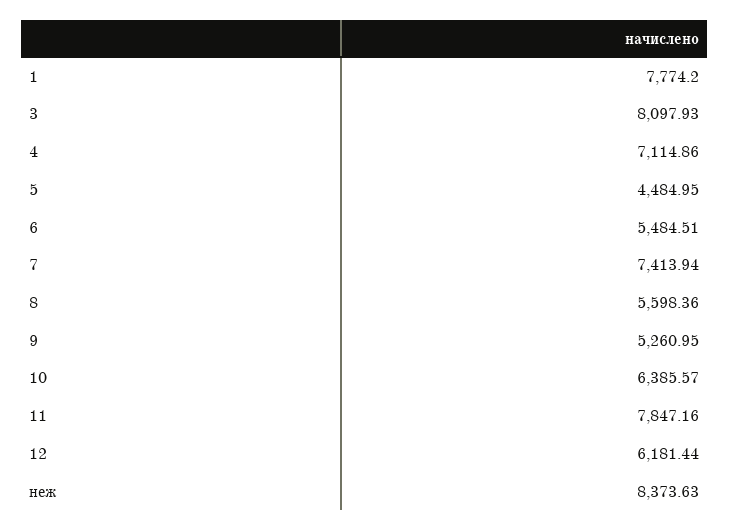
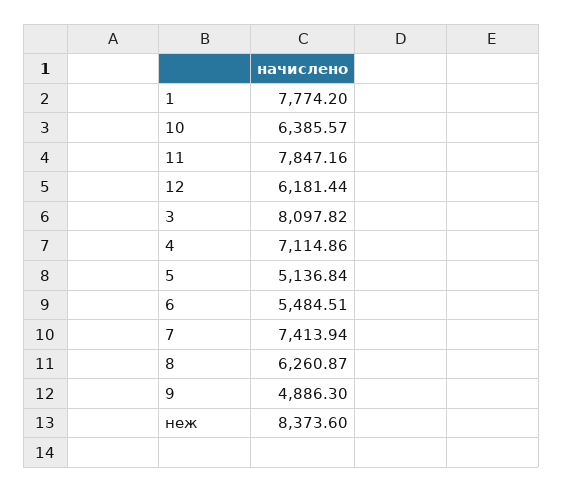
3: 8097.93 -> 8097.82
5: 4484.95 -> 5136.84
8: 5598.36 -> 6260.87
9: 5260.95 -> 4886.3
неж: 8373.63 -> 8373.6

